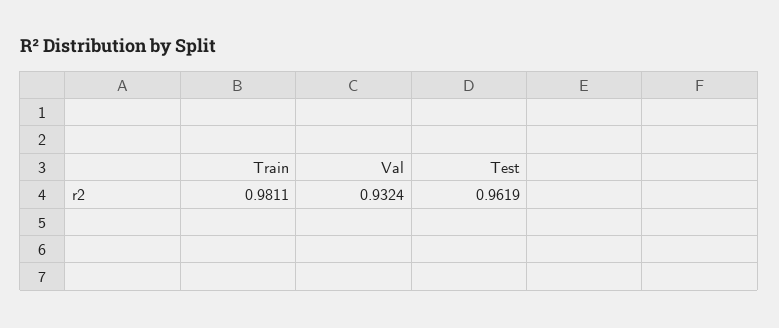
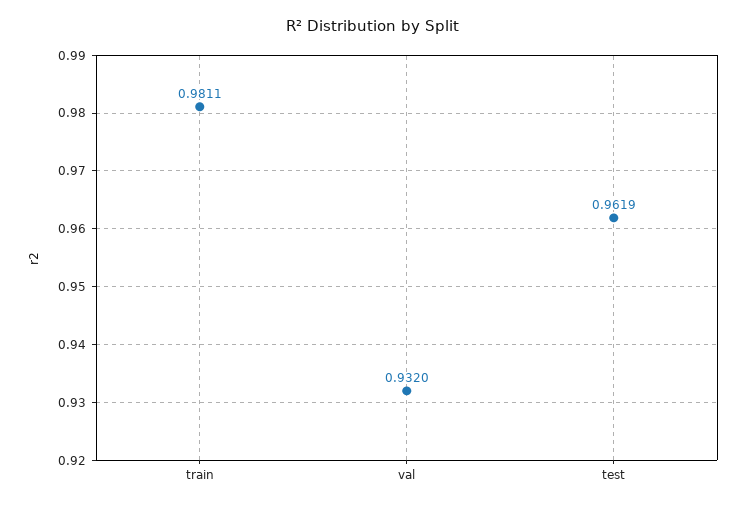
Val: 0.9324 -> 0.932

